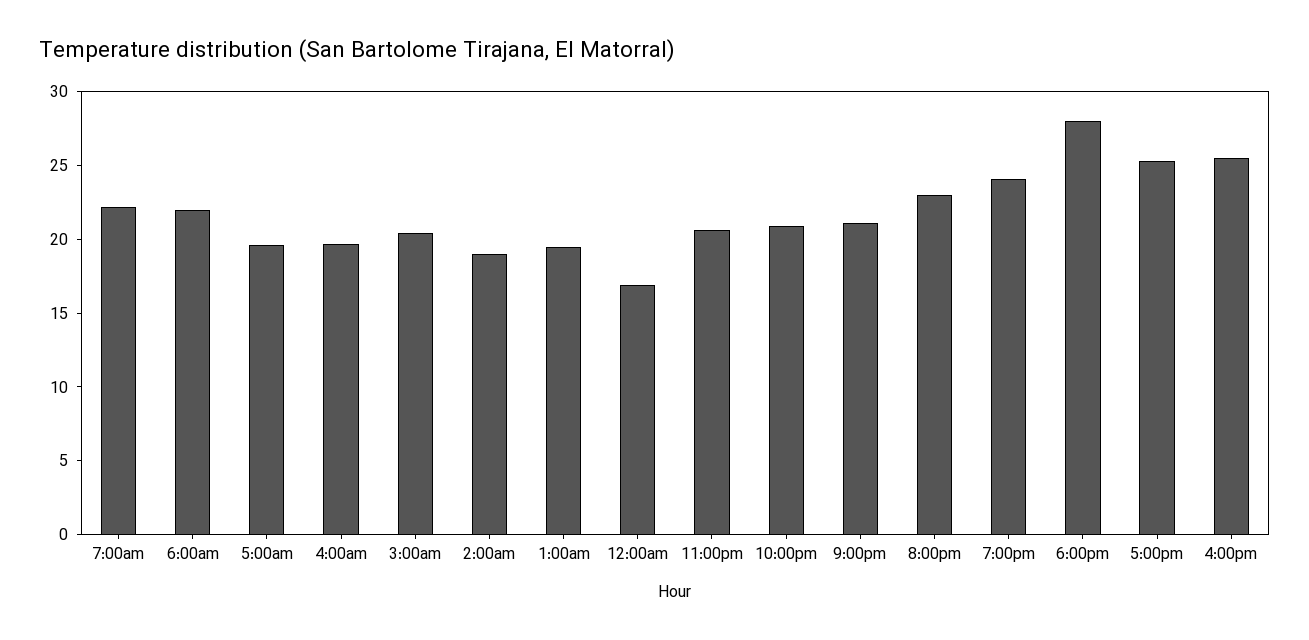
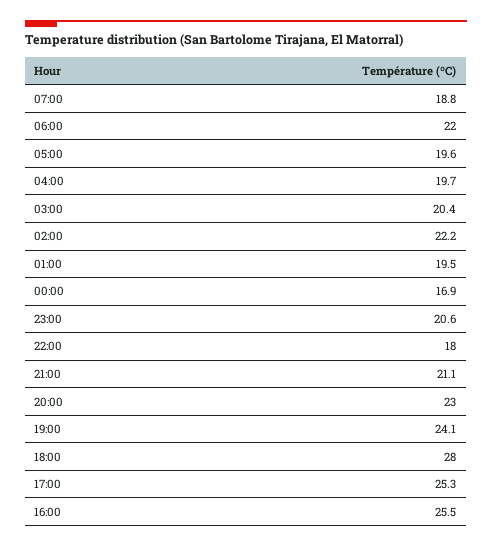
7:00am: 22 -> 18.8
2:00am: 19 -> 22.2
10:00pm: 21 -> 18

